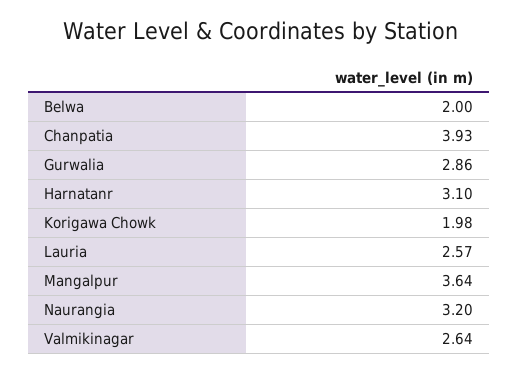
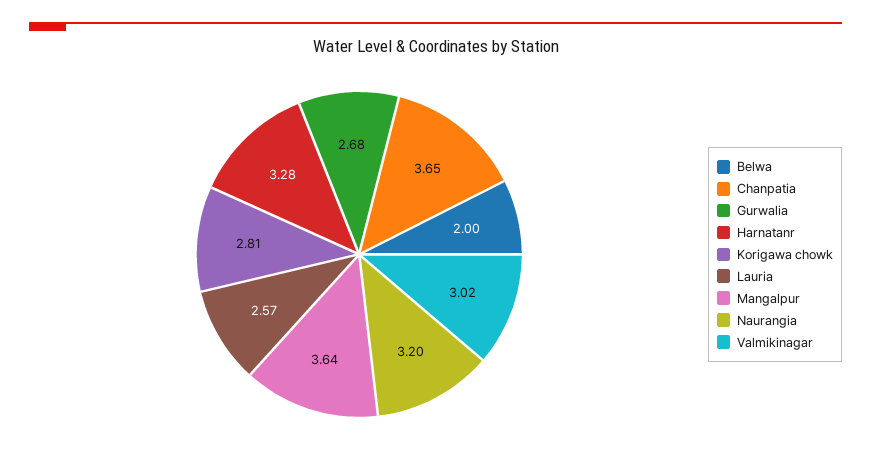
Chanpatia: 3.93 -> 3.65
Gurwalia: 2.86 -> 2.68
Harnatanr: 3.1 -> 3.28
Korigawa Chowk: 1.98 -> 2.81
Valmikinagar: 2.64 -> 3.02

